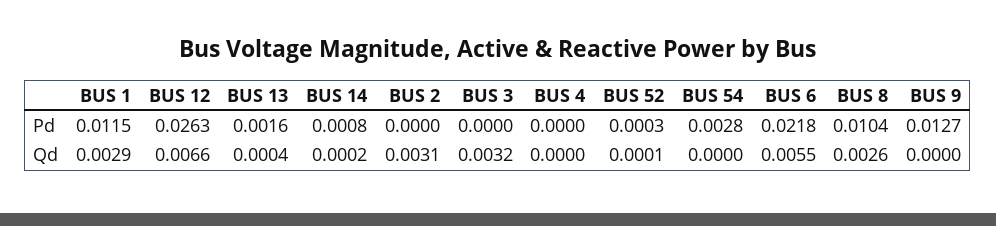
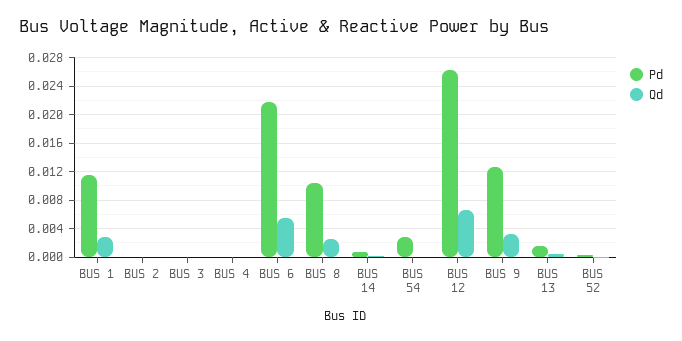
Qd, BUS 2: 0.0031 -> 0
Qd, BUS 3: 0.0032 -> 0
Qd, BUS 9: 0 -> 0.003

